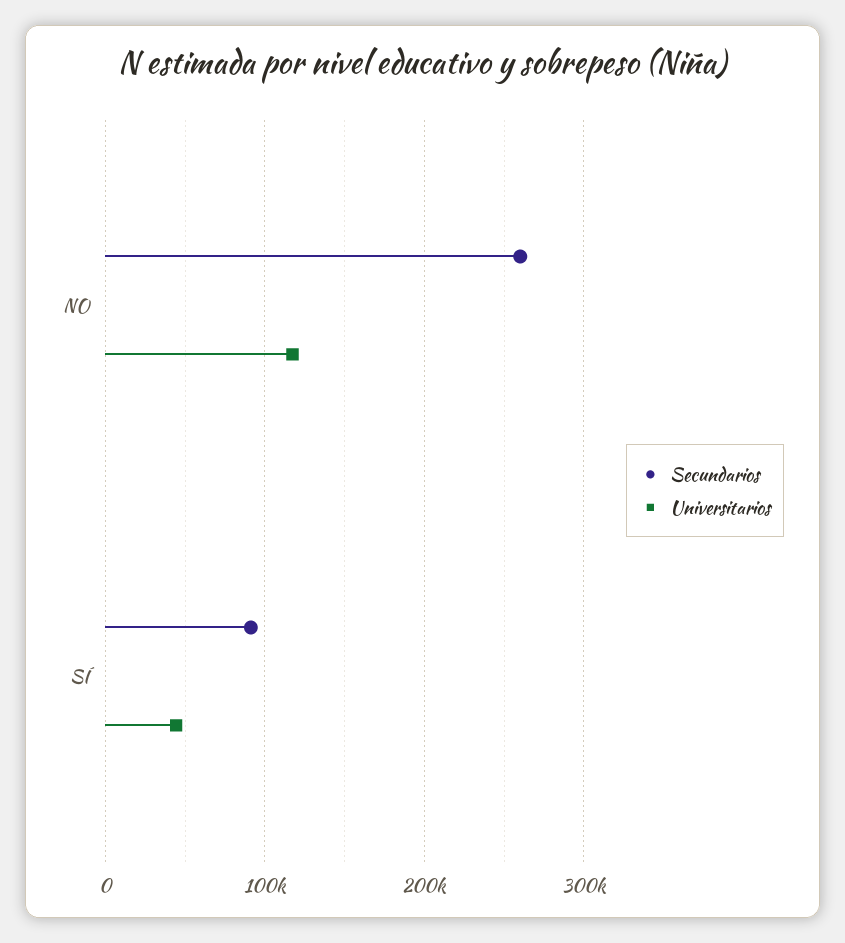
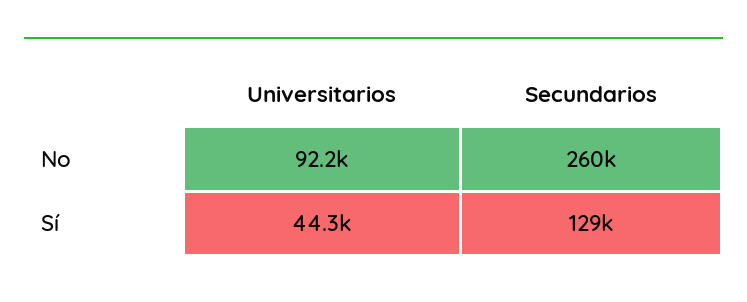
Universitarios, NO: 120000 -> 92200
Secundarios, SÍ: 90000 -> 129000

